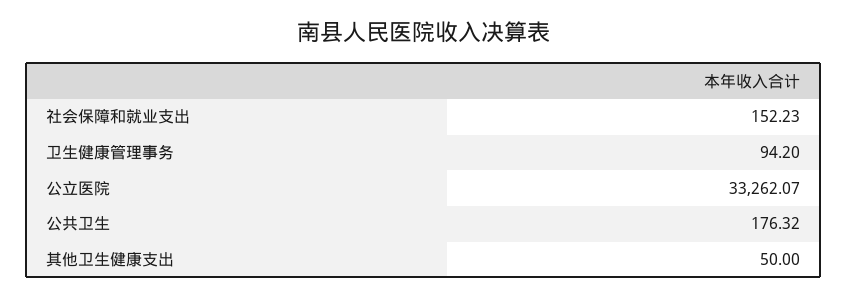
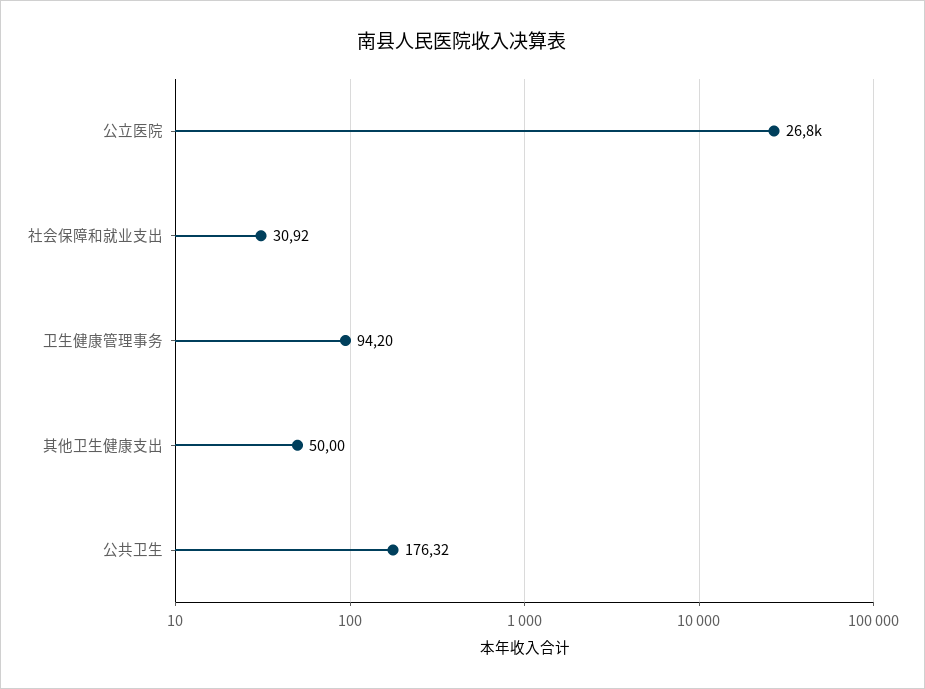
社会保障和就业支出: 152.23 -> 30.92
公立医院: 33262.07 -> 26800

